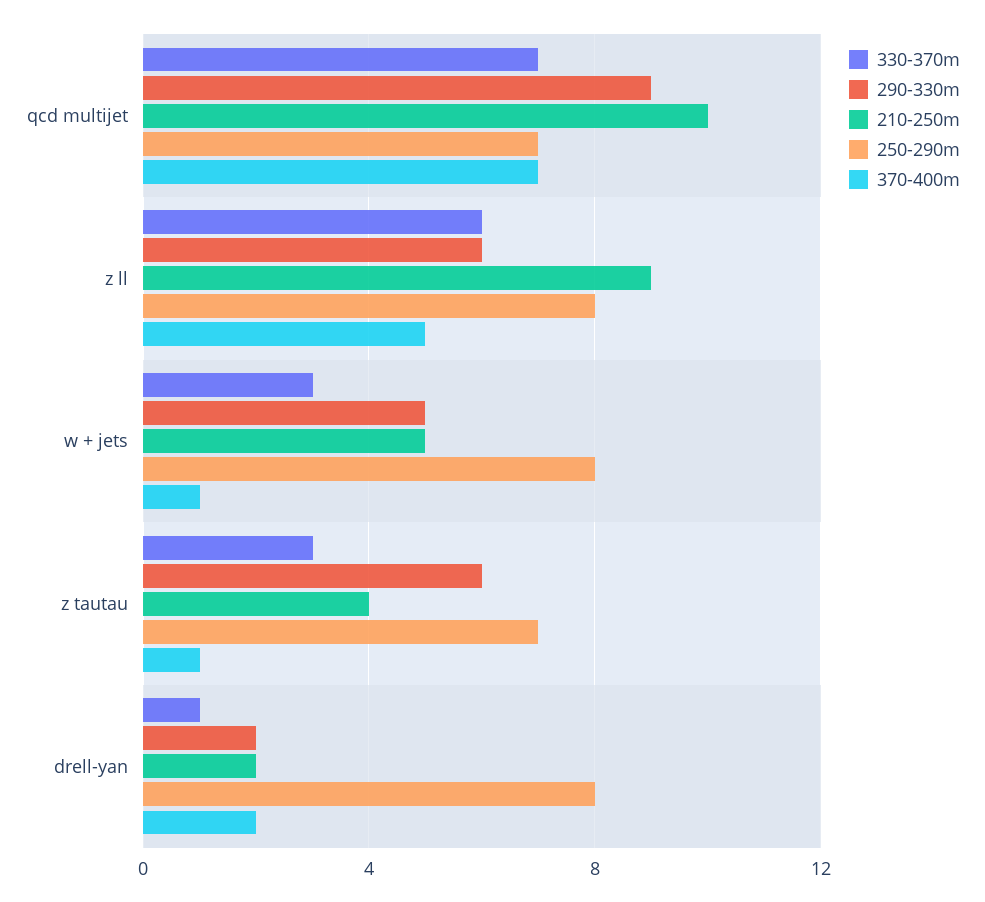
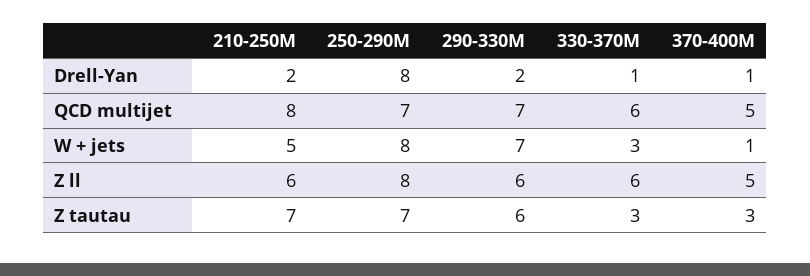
330-370m, qcd multijet: 7 -> 6
290-330m, qcd multijet: 9 -> 7
210-250m, qcd multijet: 10 -> 8
370-400m, qcd multijet: 7 -> 5
210-250m, z ll: 9 -> 6
290-330m, w + jets: 5 -> 7
210-250m, z tautau: 4 -> 7
370-400m, z tautau: 1 -> 3
370-400m, drell-yan: 2 -> 1

